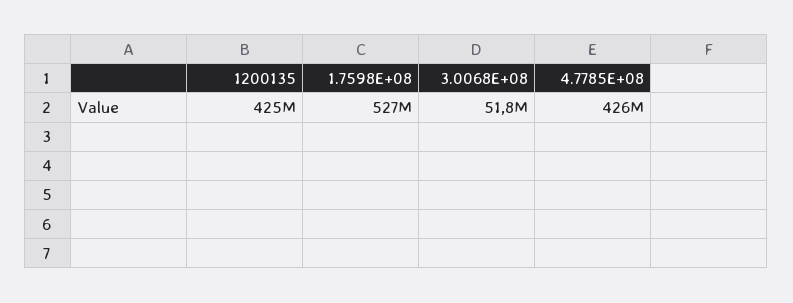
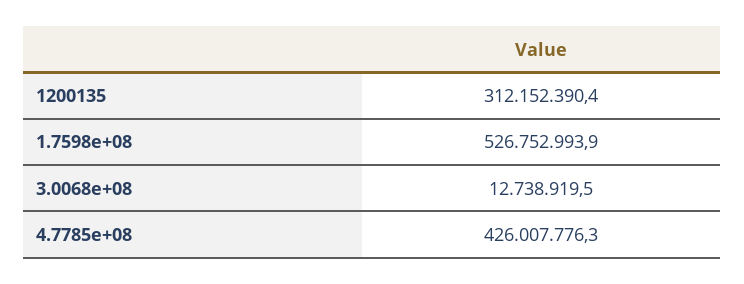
1200135: 425000000 -> 312152390.4
3.0068E+08: 51800000 -> 12738919.5

